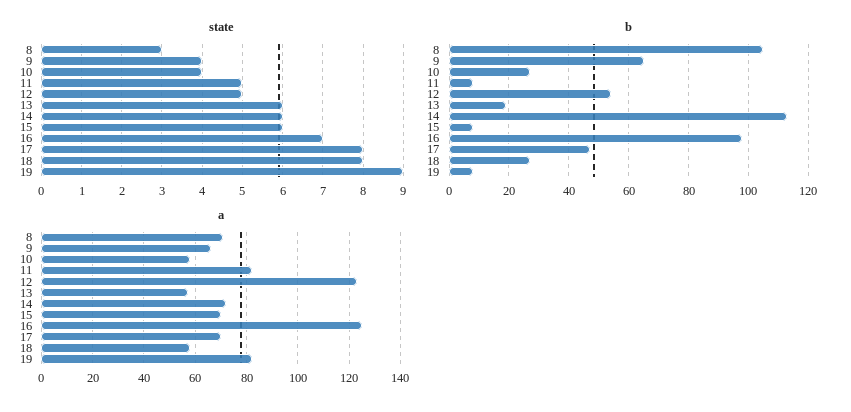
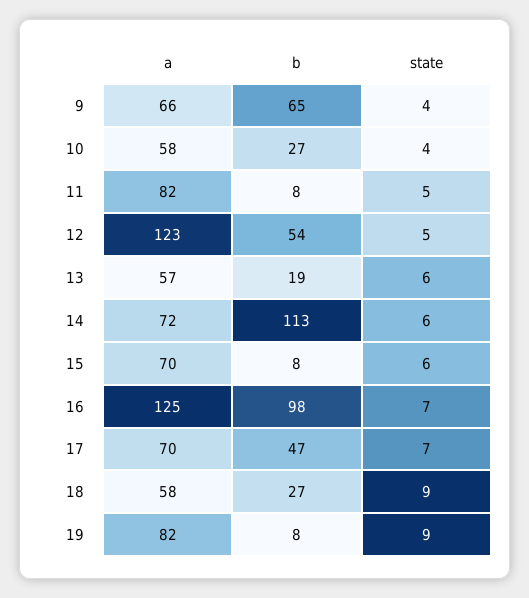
state, 8: 3 -> none
state, 17: 8 -> 7
state, 18: 8 -> 9
b, 8: 105 -> none
a, 8: 70 -> none

